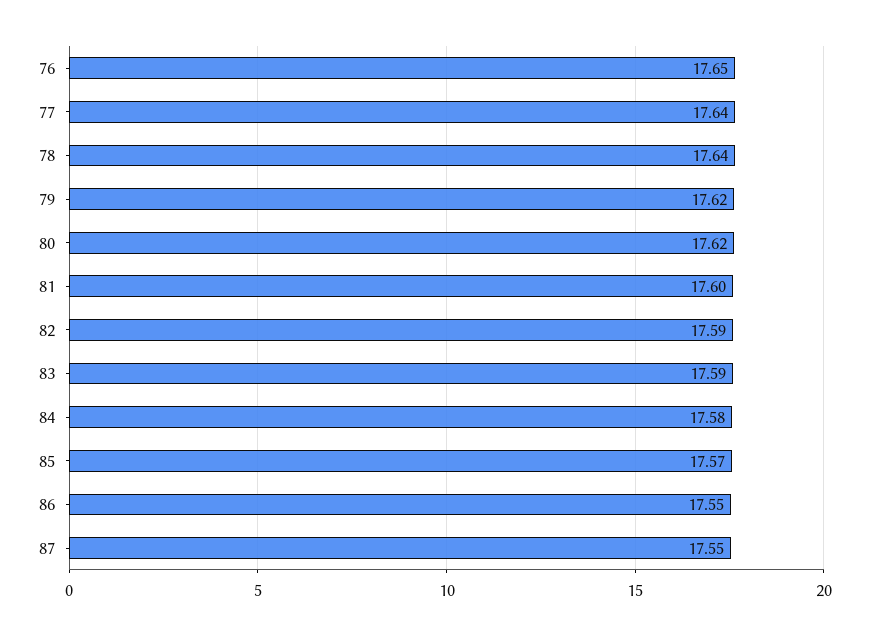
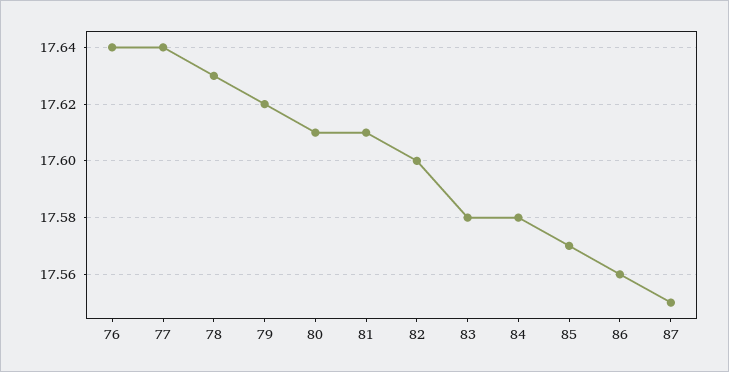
76: 17.65 -> 17.64
78: 17.64 -> 17.63
80: 17.62 -> 17.61
81: 17.6 -> 17.61
82: 17.59 -> 17.6
83: 17.59 -> 17.58
86: 17.55 -> 17.56

